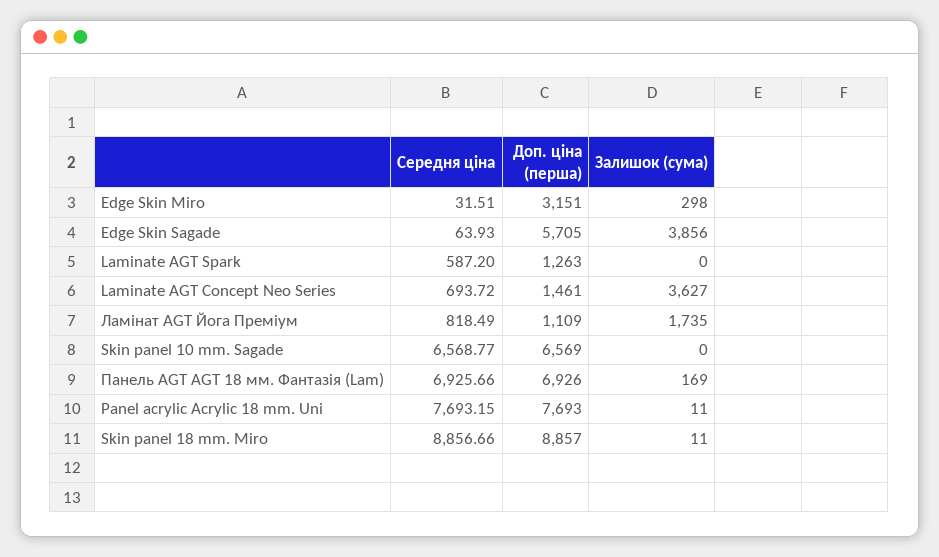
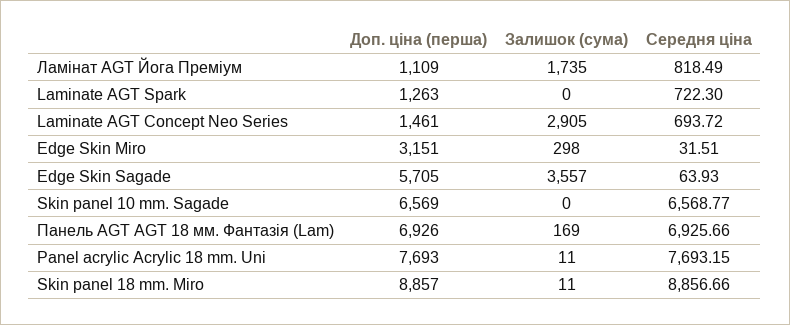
Залишок (сума), Edge Skin Sagade: 3856 -> 3557
Середня ціна, Laminate AGT Spark: 587.2 -> 722.3
Залишок (сума), Laminate AGT Concept Neo Series: 3627 -> 2905

